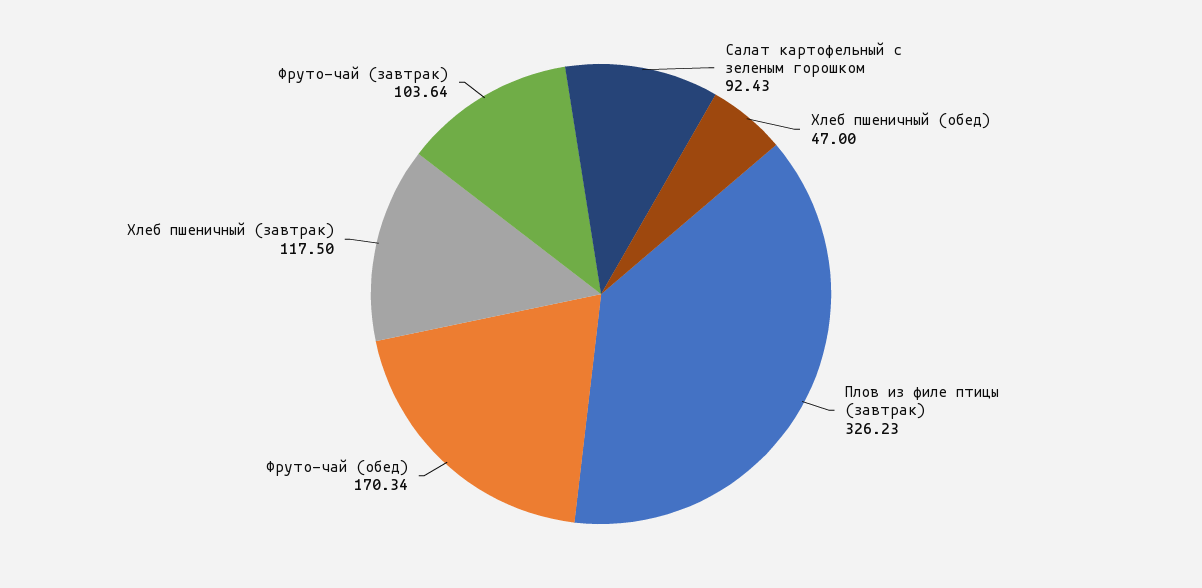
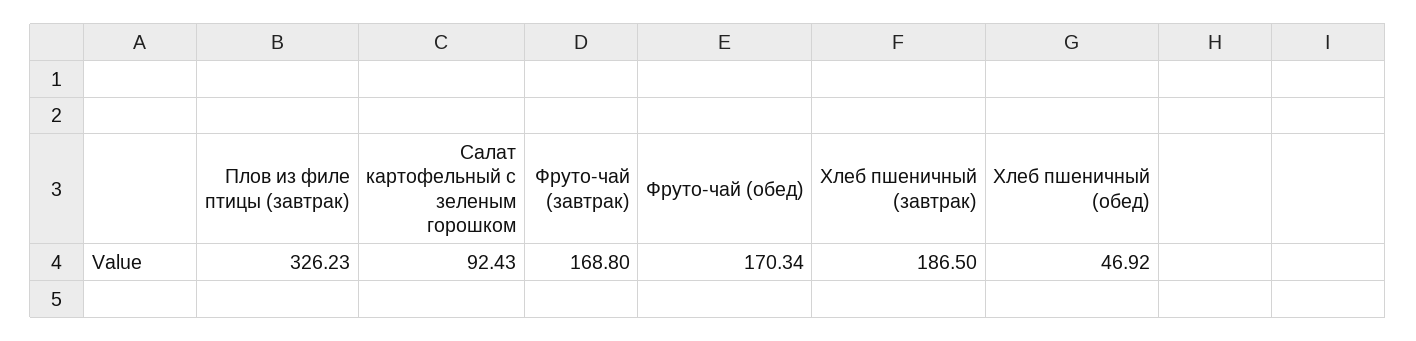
Хлеб пшеничный (обед): 47 -> 46.92
Хлеб пшеничный (завтрак): 117.5 -> 186.5
Фруто-чай (завтрак): 103.64 -> 168.8

